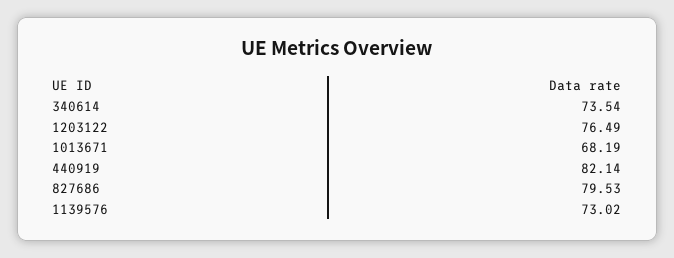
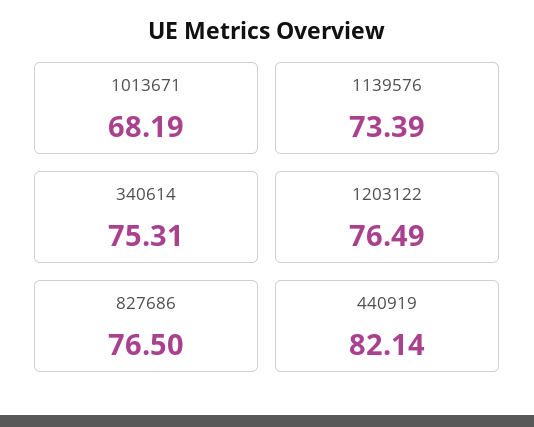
340614: 73.54 -> 75.31
827686: 79.53 -> 76.5
1139576: 73.02 -> 73.39

